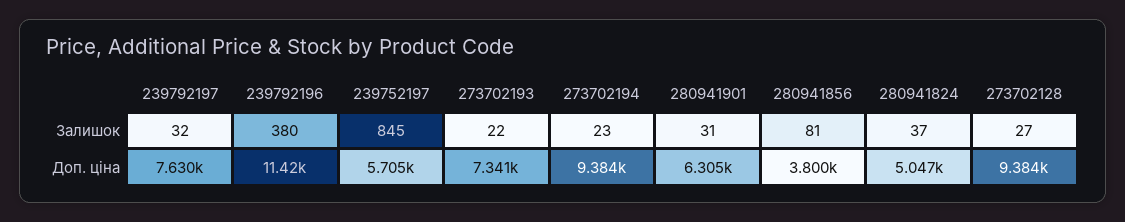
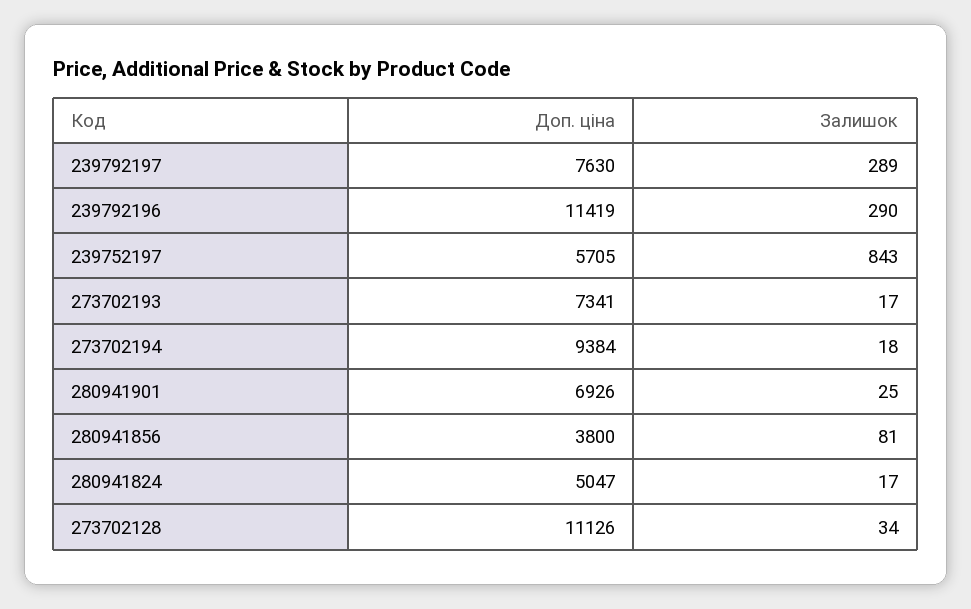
239792197, Залишок: 32 -> 289
239792196, Залишок: 380 -> 290
239752197, Залишок: 845 -> 843
273702193, Залишок: 22 -> 17
273702194, Залишок: 23 -> 18
280941901, Залишок: 31 -> 25
280941824, Залишок: 37 -> 17
273702128, Залишок: 27 -> 34
280941901, Доп. ціна: 6305 -> 6926
273702128, Доп. ціна: 9384 -> 11126

